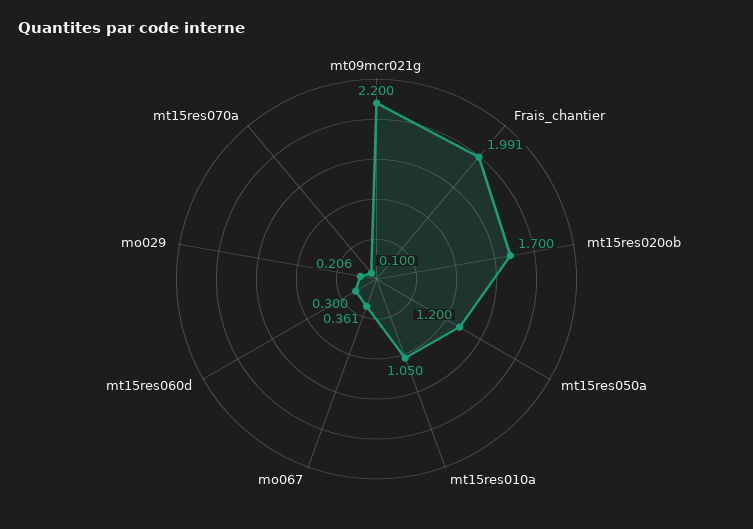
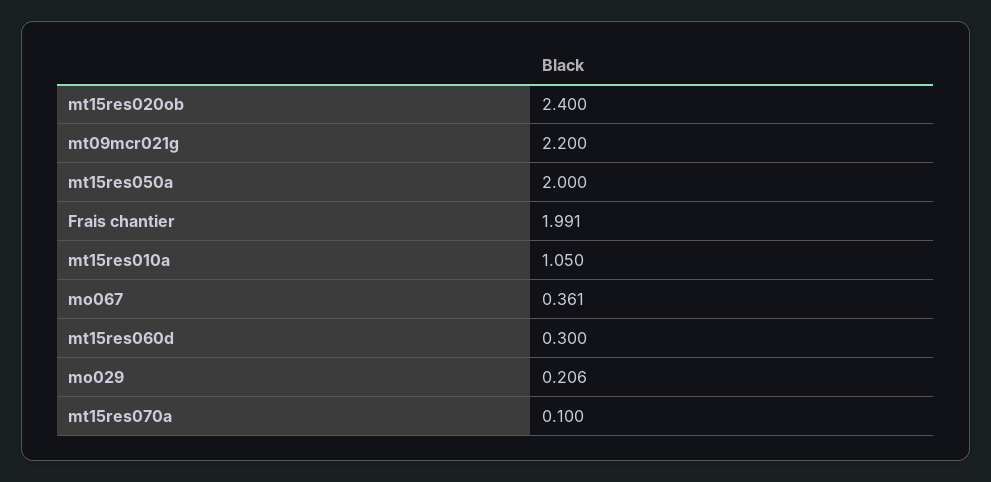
mt15res020ob: 1.7 -> 2.4
mt15res050a: 1.2 -> 2

